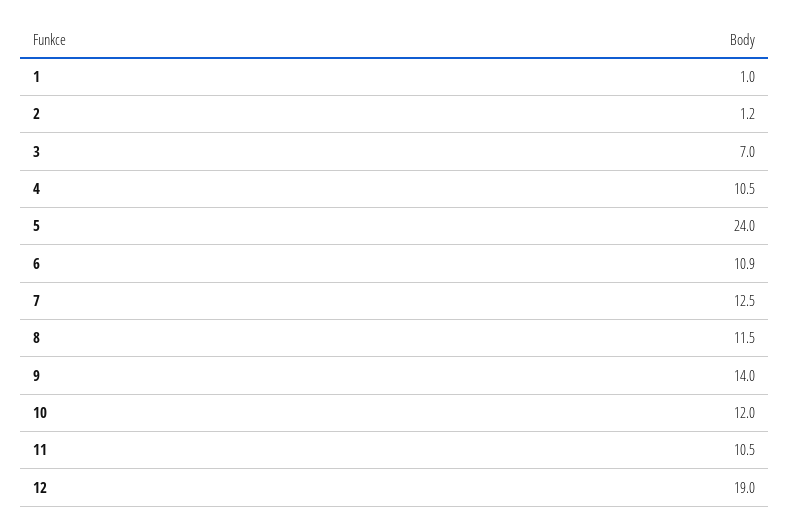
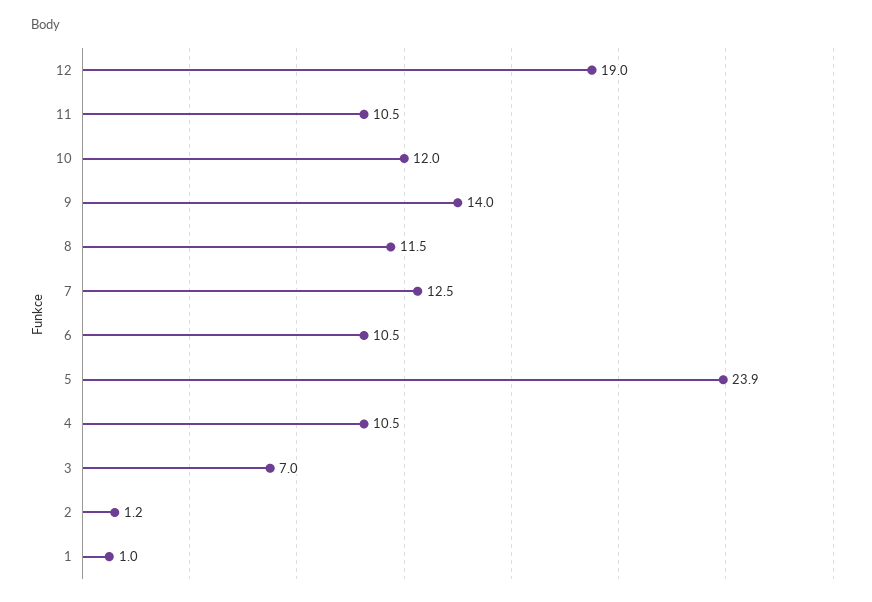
5: 24 -> 23.9
6: 10.9 -> 10.5

